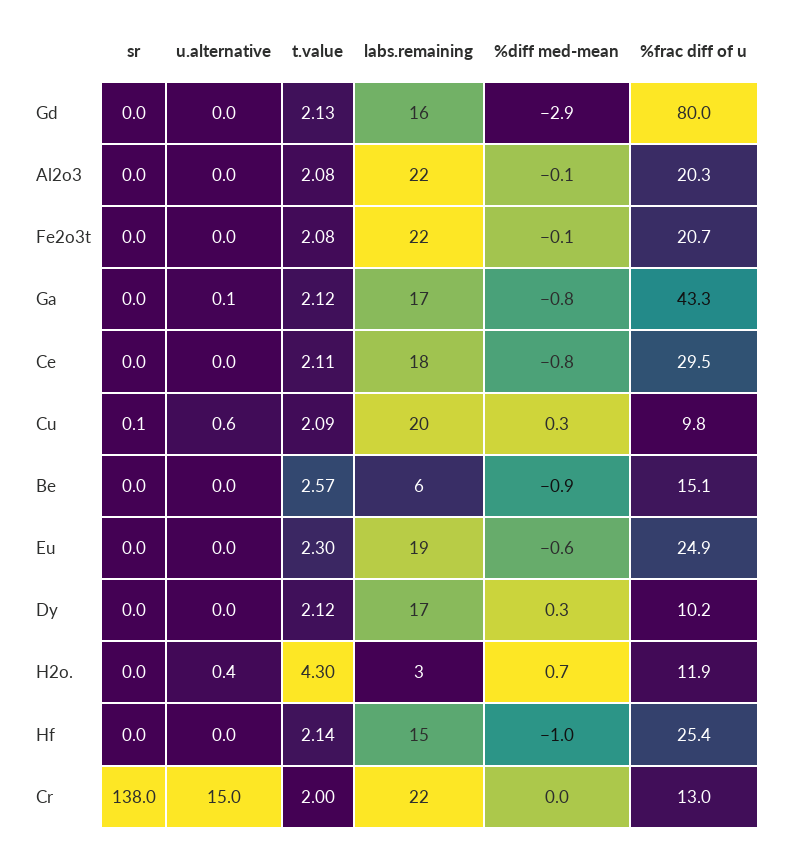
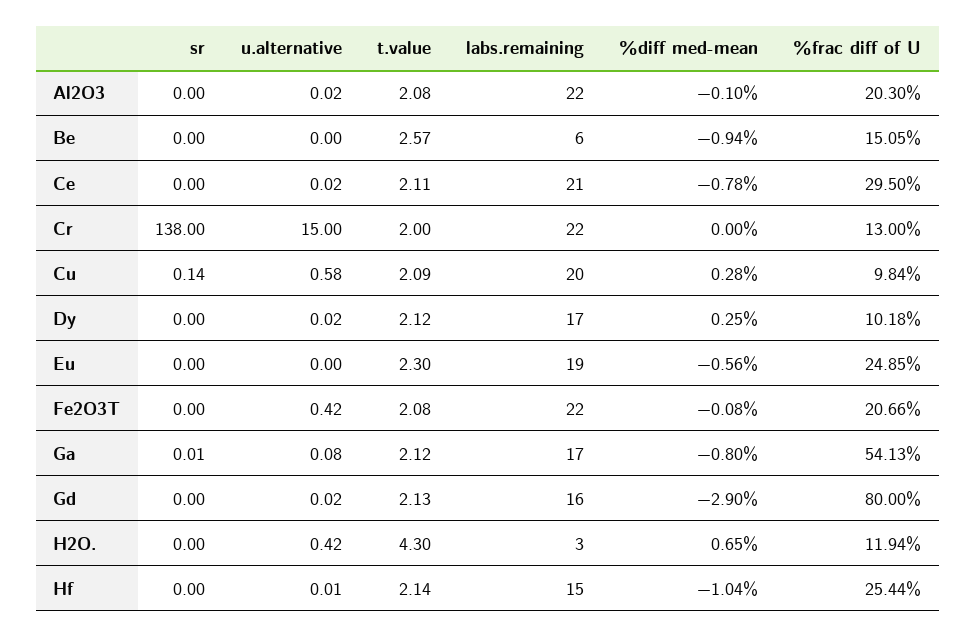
u.alternative, Fe2o3t: 0 -> 0.42
%frac diff of u, Ga: 43.3 -> 54.13
labs.remaining, Ce: 18 -> 21

